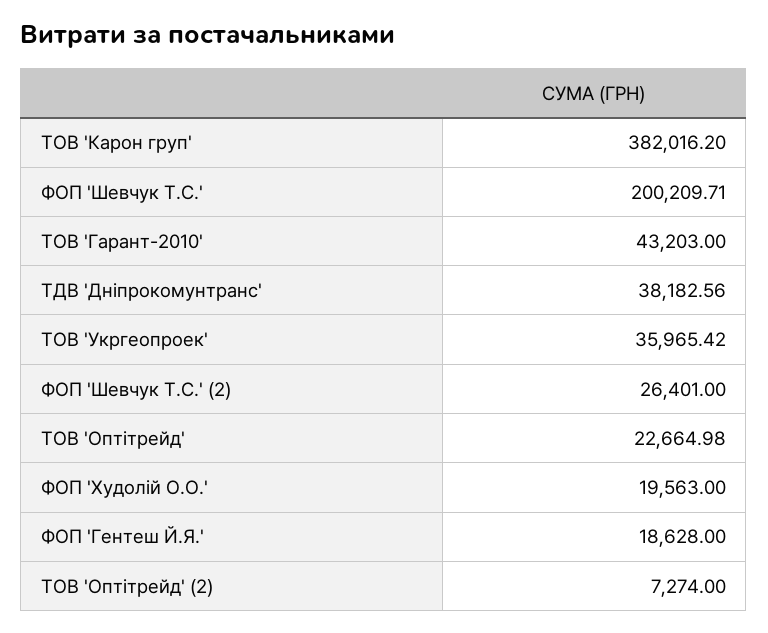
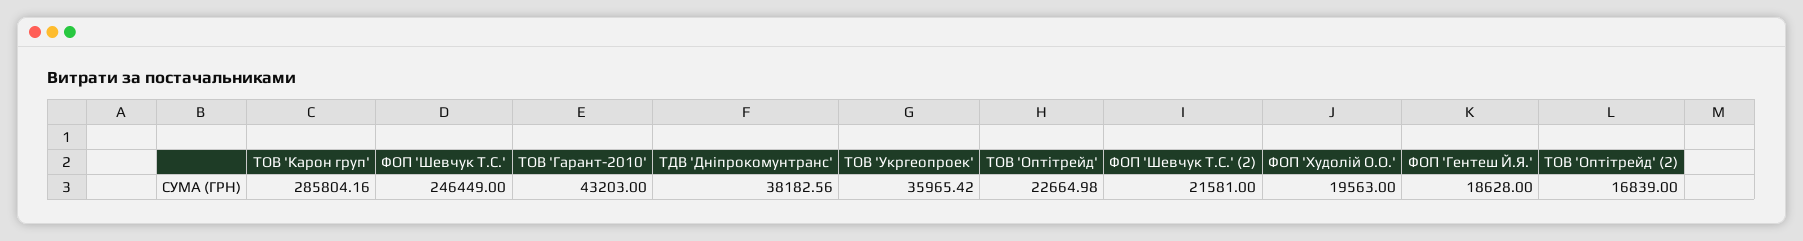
ТОВ 'Карон груп': 382016.2 -> 285804.16
ФОП 'Шевчук Т.С.': 200209.71 -> 246449
ФОП 'Шевчук Т.С.' (2): 26401 -> 21581
ТОВ 'Оптітрейд' (2): 7274 -> 16839

